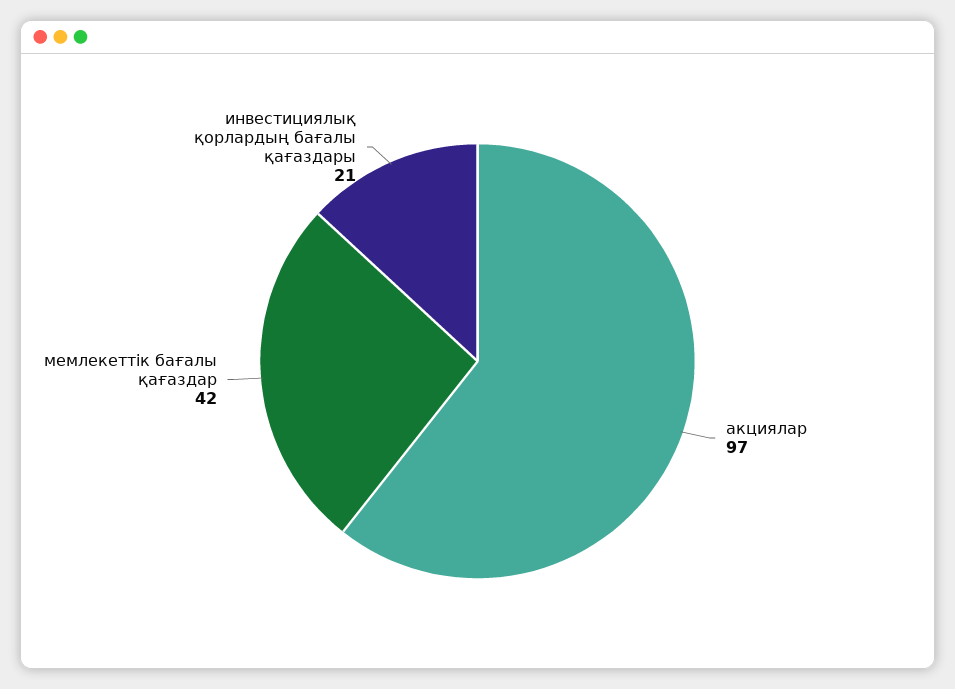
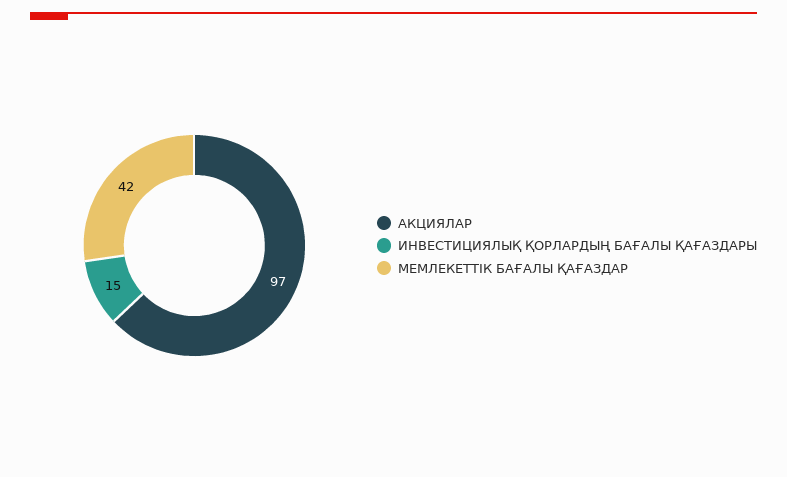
инвестициялық қорлардың бағалы қағаздары: 21 -> 15

